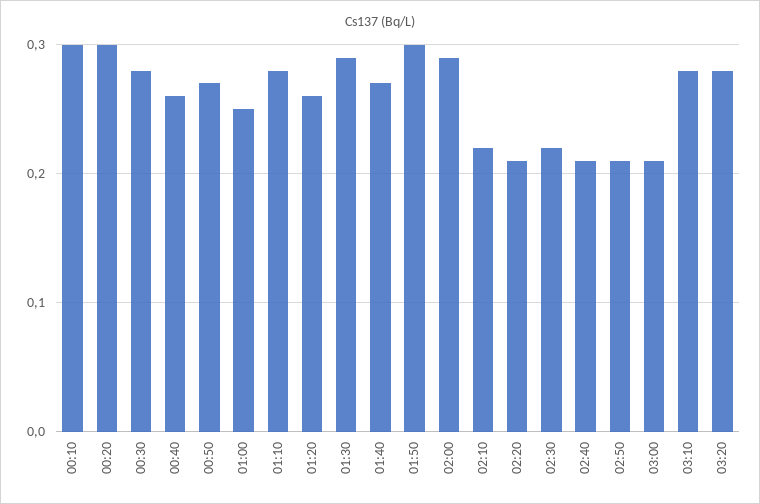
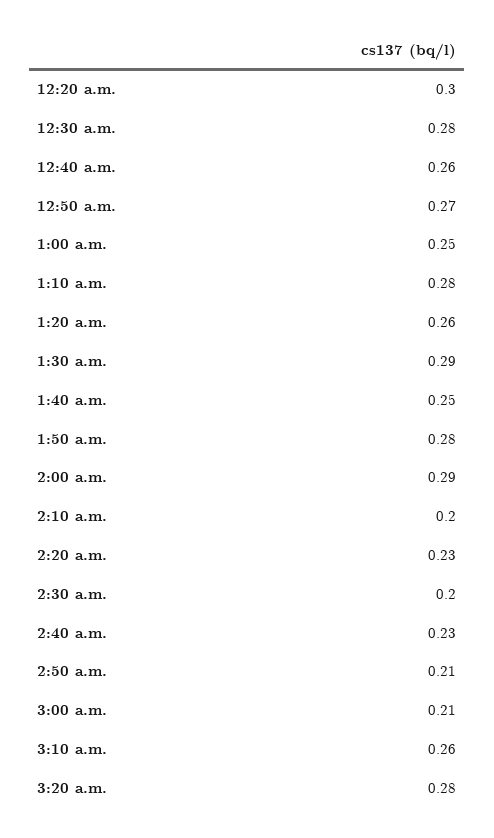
00:10: 0.3 -> none
01:40: 0.27 -> 0.25
01:50: 0.3 -> 0.28
02:10: 0.22 -> 0.2
02:20: 0.21 -> 0.23
02:30: 0.22 -> 0.2
02:40: 0.21 -> 0.23
03:10: 0.28 -> 0.26

